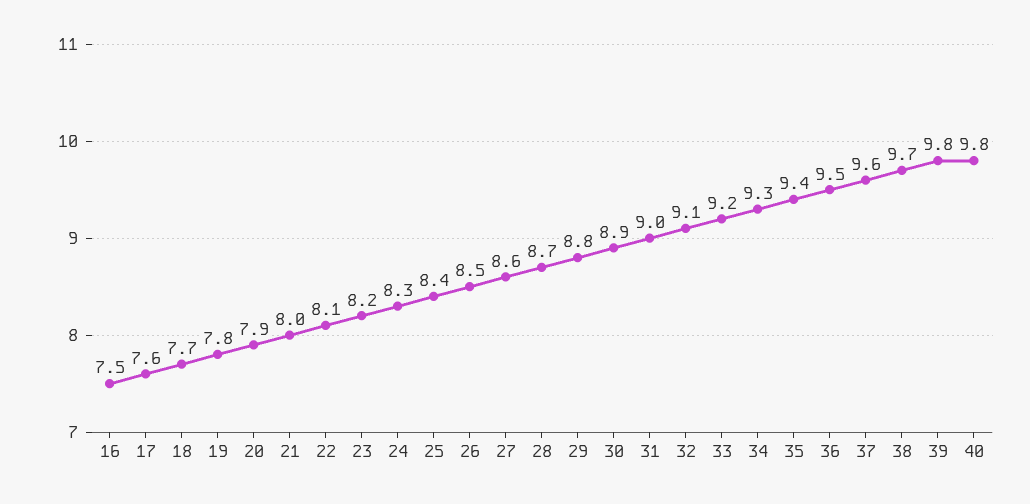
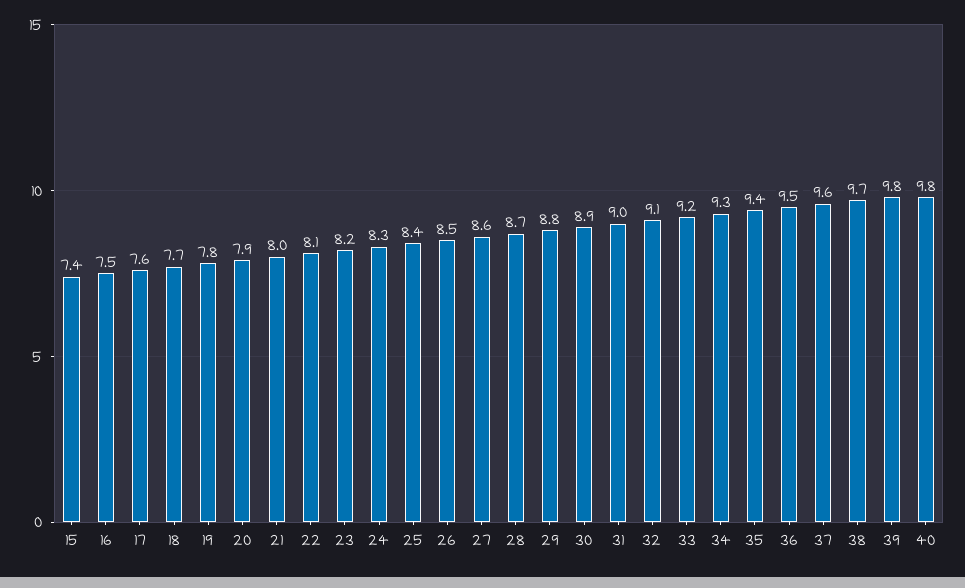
15: none -> 7.4

